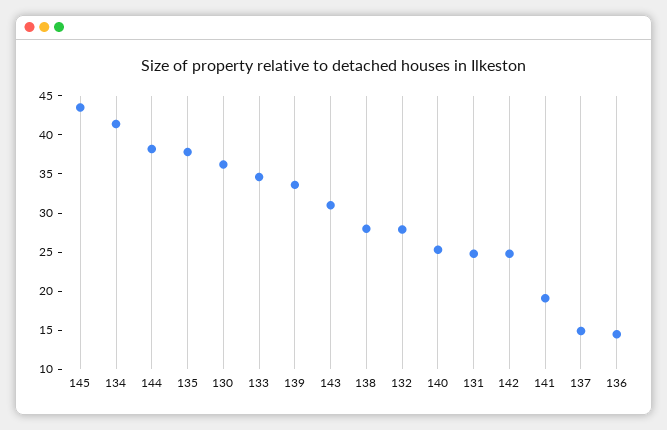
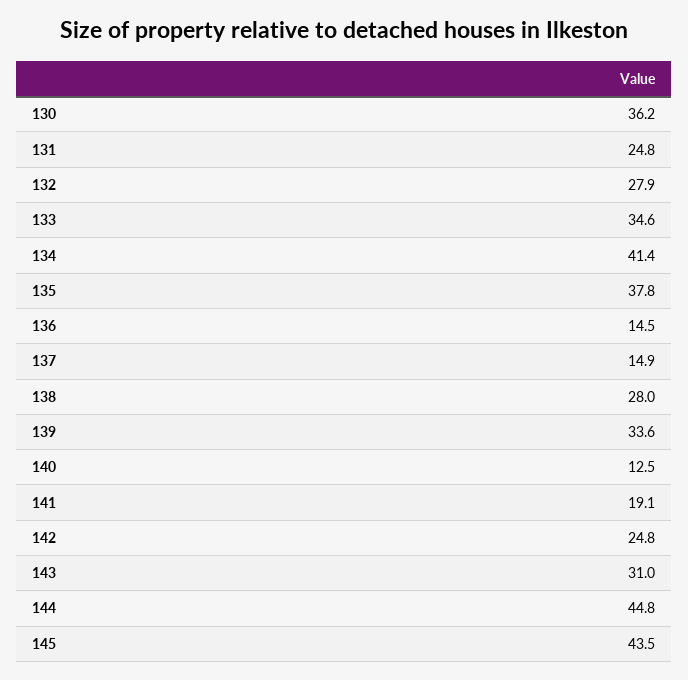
144: 37.5 -> 44.8
140: 25 -> 12.5

